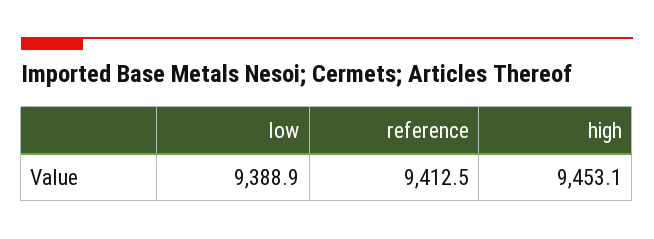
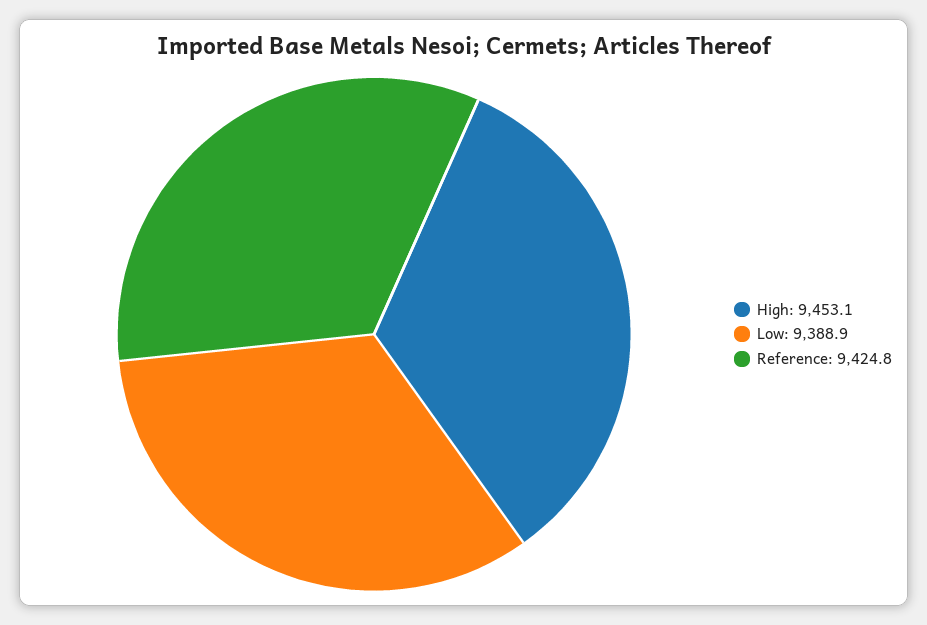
reference: 9412.5 -> 9424.8

